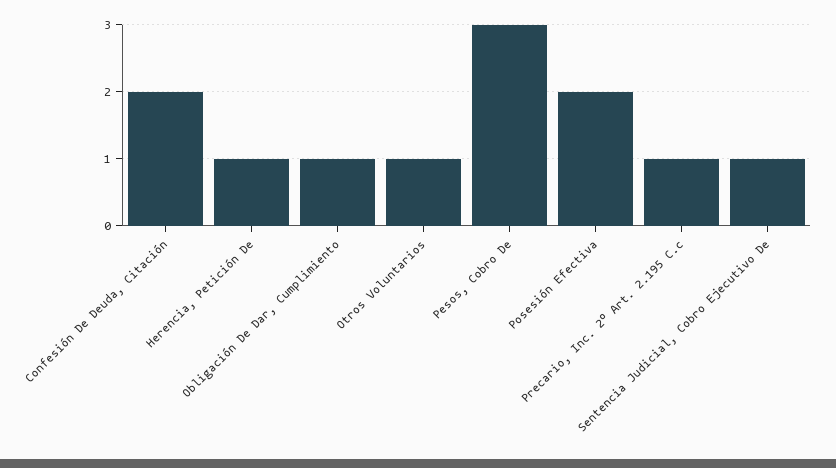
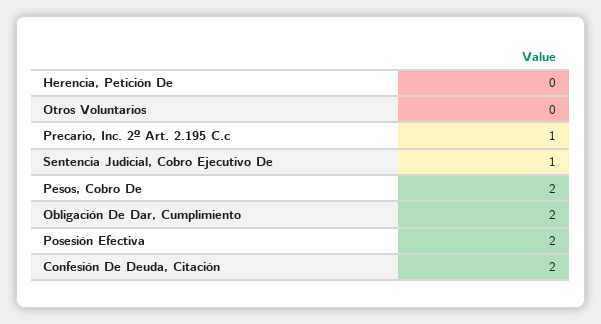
Herencia, Petición De: 1 -> 0
Obligación De Dar, Cumplimiento: 1 -> 2
Otros Voluntarios: 1 -> 0
Pesos, Cobro De: 3 -> 2

